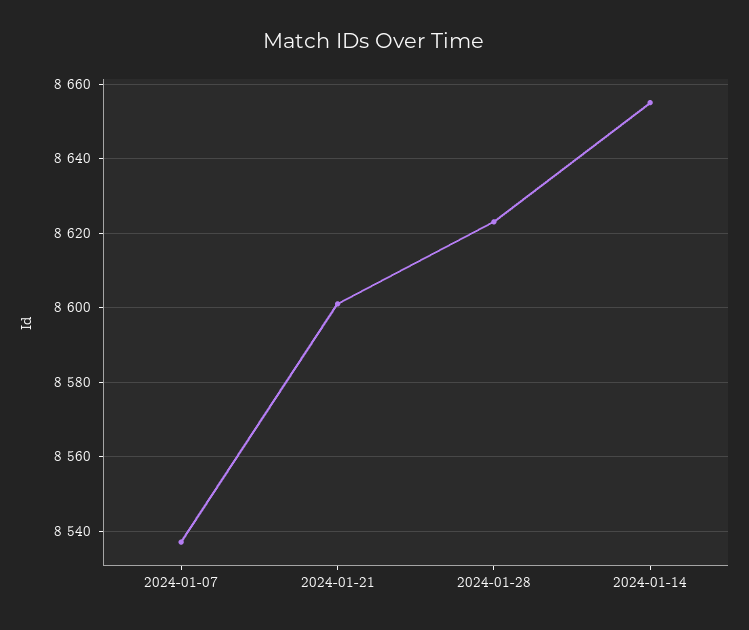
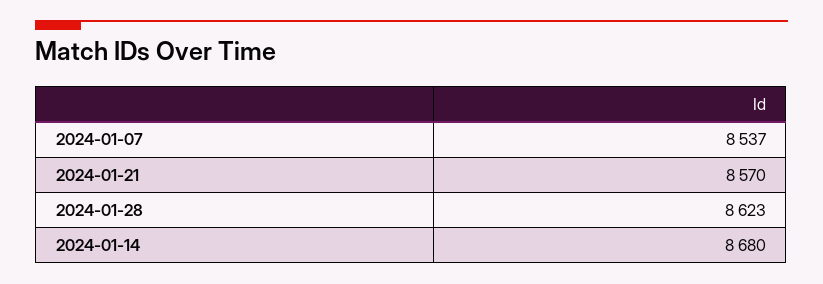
2024-01-21: 8600 -> 8570
2024-01-14: 8655 -> 8680

